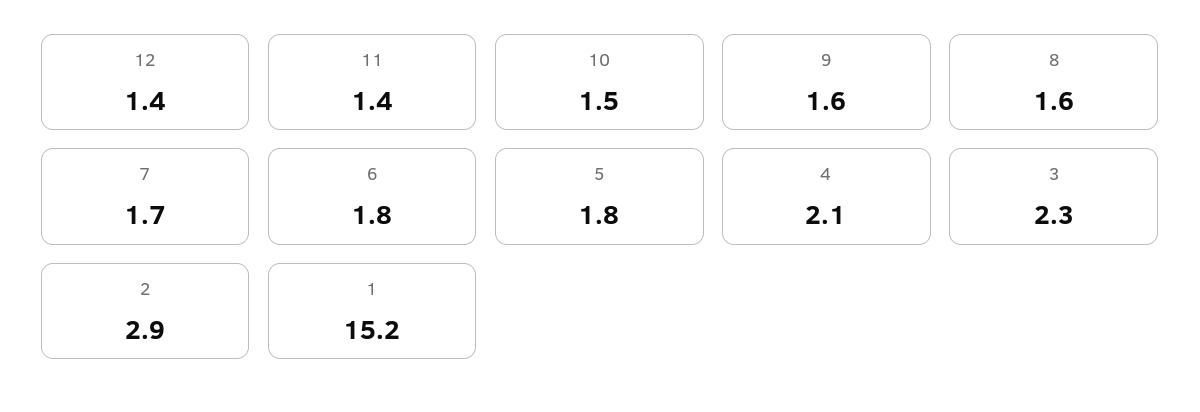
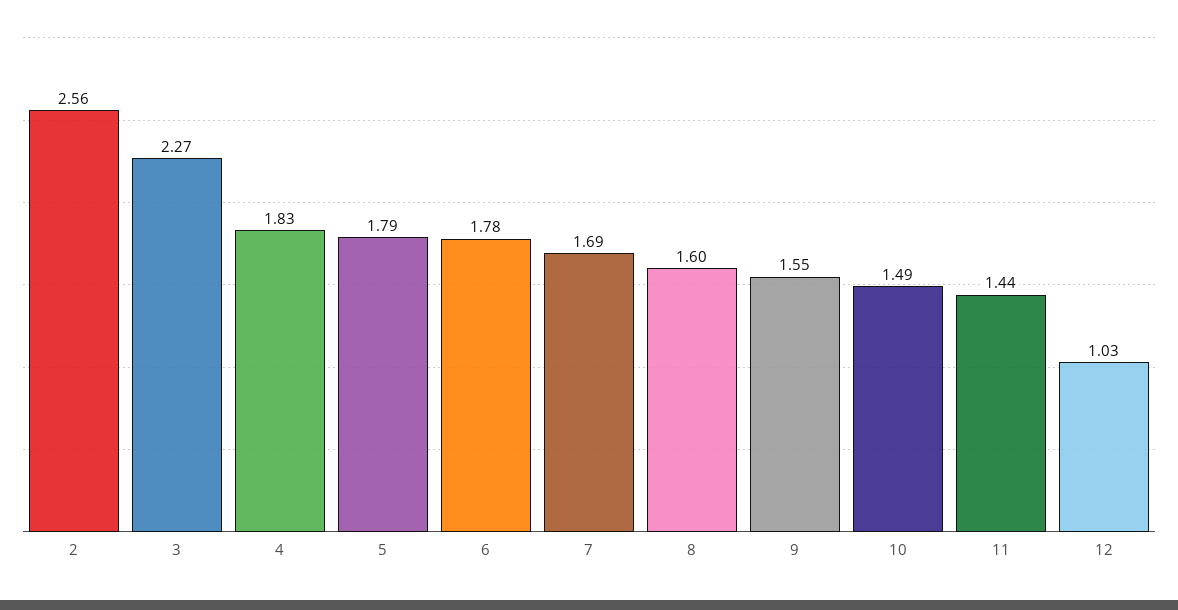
12: 1.4 -> 1.03
4: 2.1 -> 1.83
2: 2.9 -> 2.56
1: 15.2 -> none

